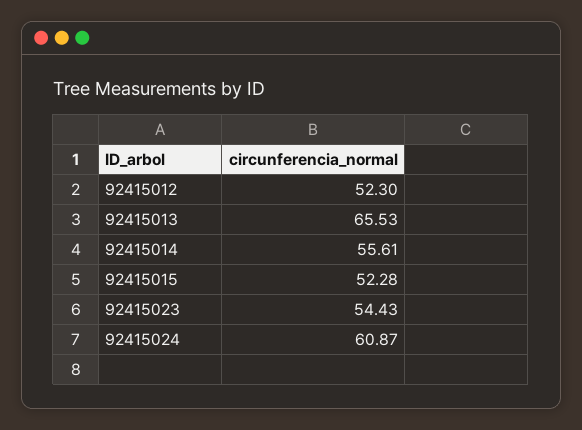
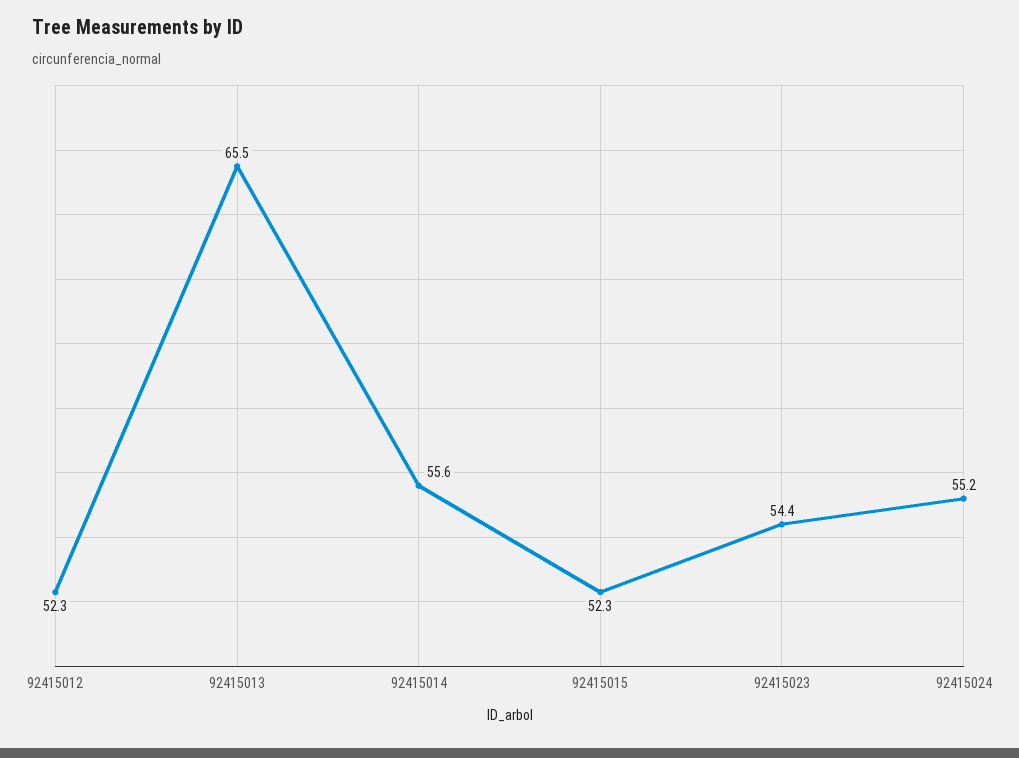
92415024: 60.87 -> 55.2

